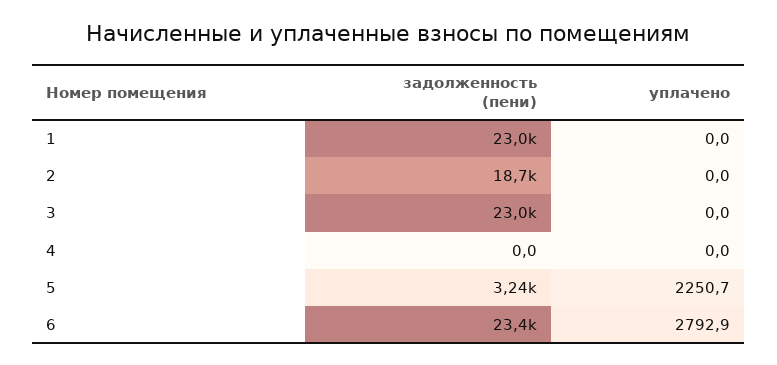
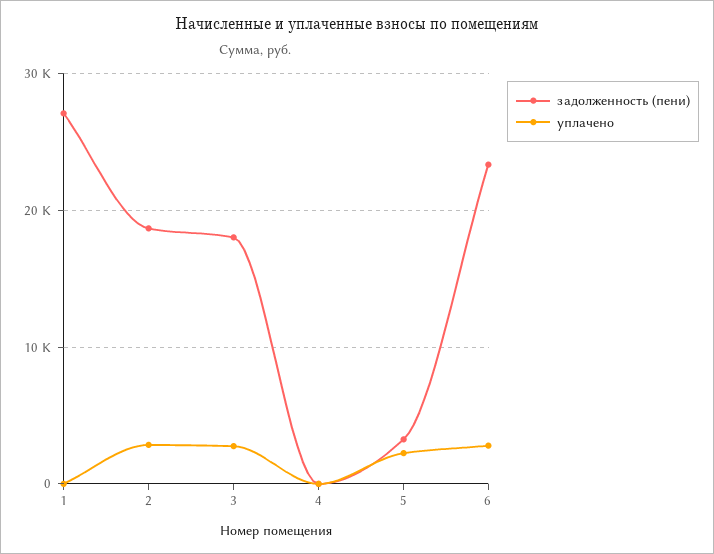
задолженность (пени), 1: 23000 -> 27000
уплачено, 2: 0 -> 3000
задолженность (пени), 3: 23000 -> 18000
уплачено, 3: 0 -> 3000

